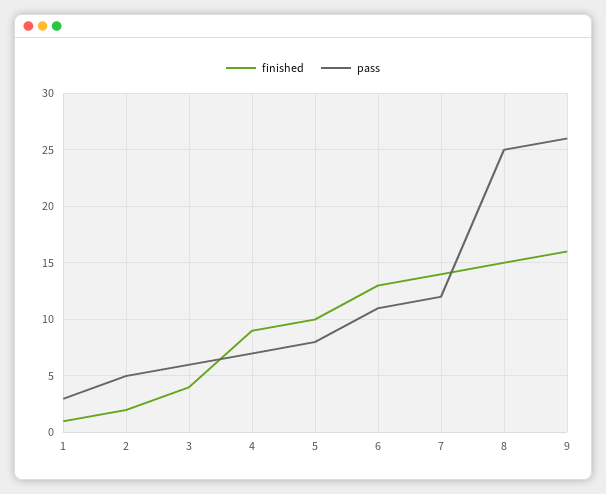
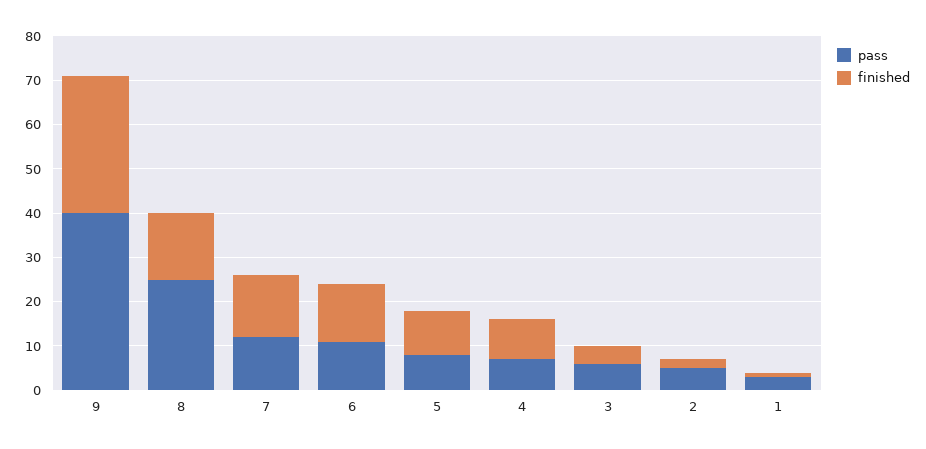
finished, 9: 16 -> 30
pass, 9: 26 -> 40

